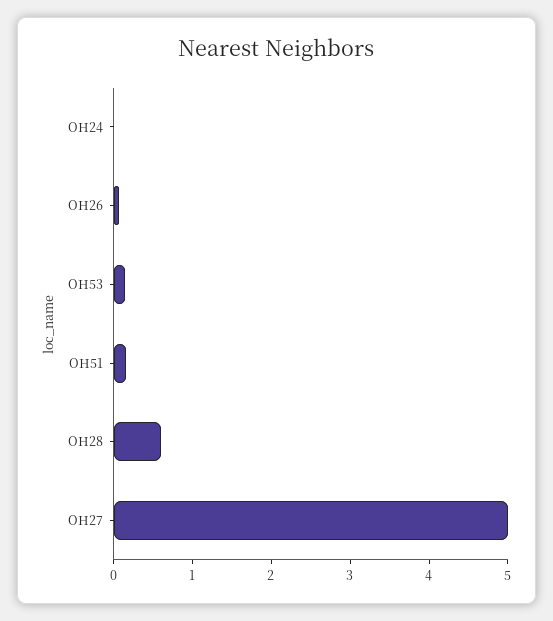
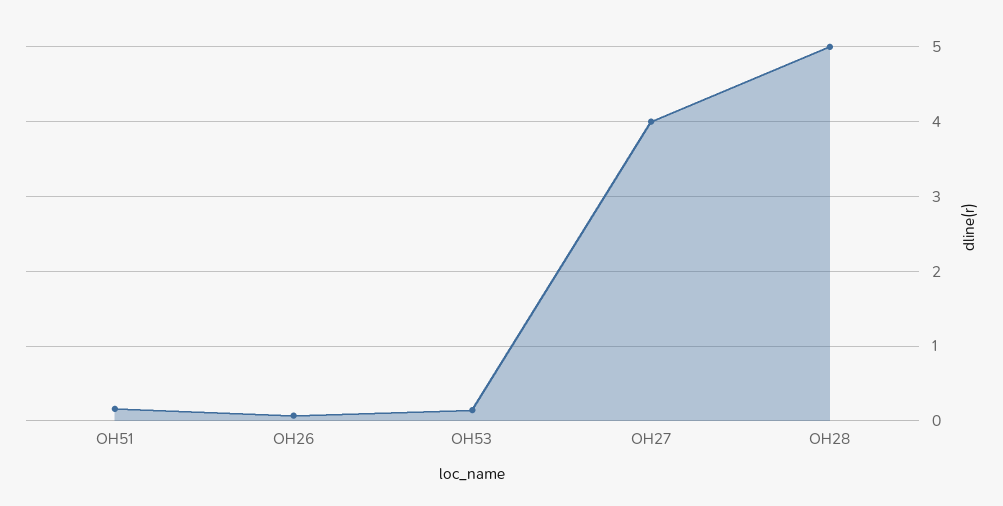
OH24: 0 -> none
OH28: 0.6 -> 5
OH27: 5 -> 4

